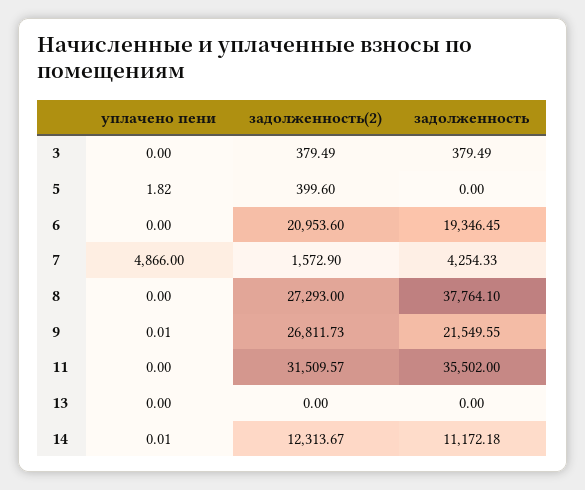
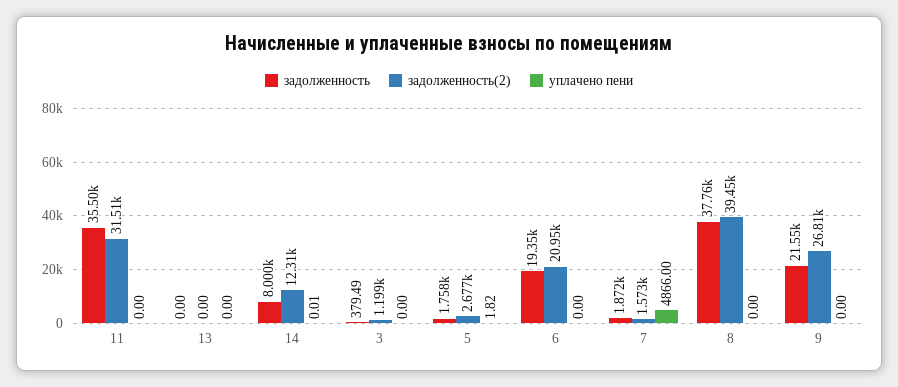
задолженность(2), 3: 379.49 -> 1199
задолженность(2), 5: 399.6 -> 2677
задолженность, 5: 0 -> 1758
задолженность, 7: 4254.33 -> 1872
задолженность(2), 8: 27293 -> 39450
уплачено пени, 9: 0.01 -> 0
задолженность, 14: 11172.18 -> 8000

